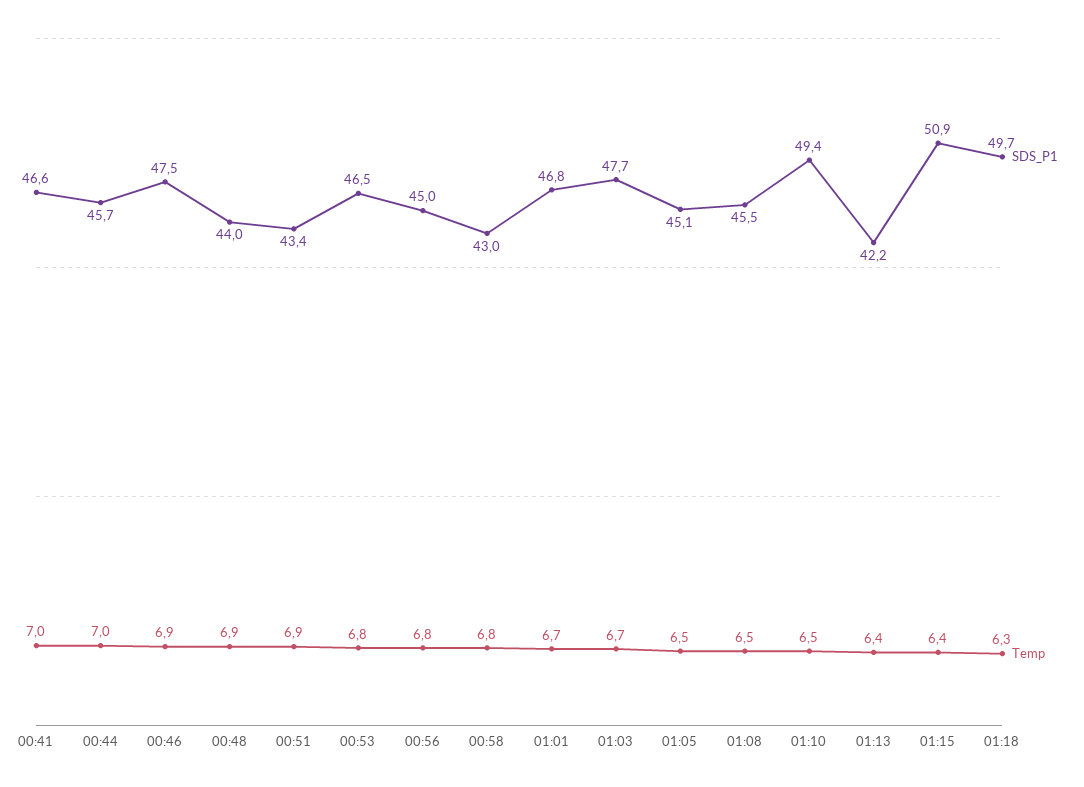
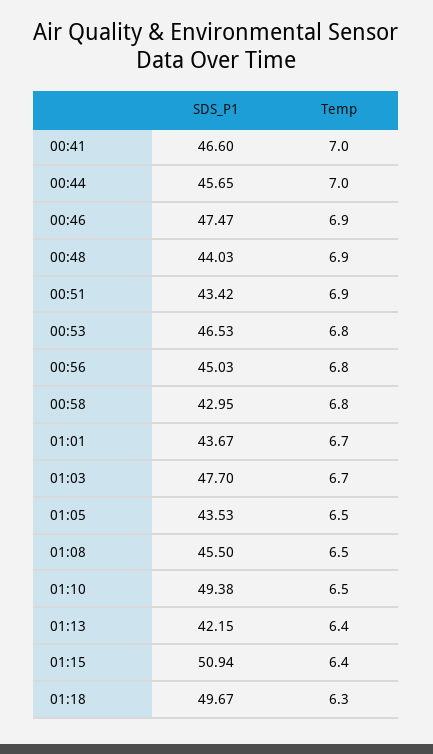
SDS_P1, 01:01: 46.8 -> 43.67
SDS_P1, 01:05: 45.1 -> 43.53

